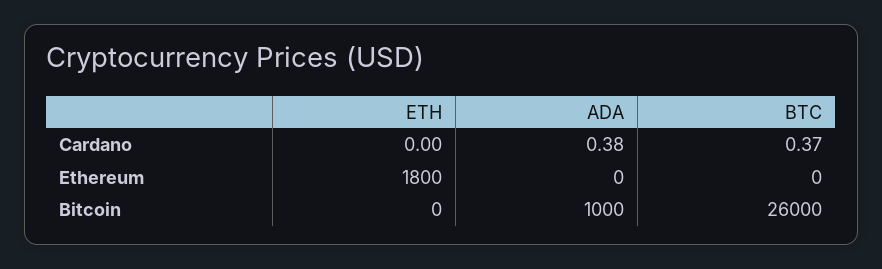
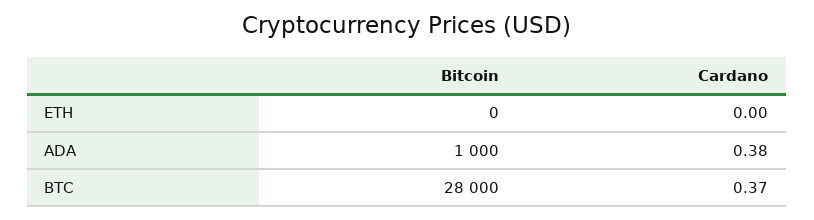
ETH, Ethereum: 1800 -> none
ADA, Ethereum: 0 -> none
BTC, Ethereum: 0 -> none
BTC, Bitcoin: 26000 -> 28000

